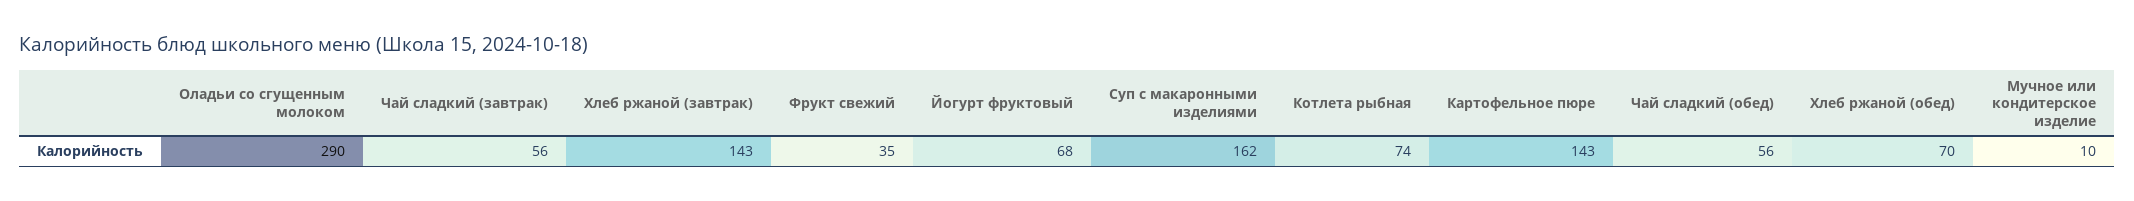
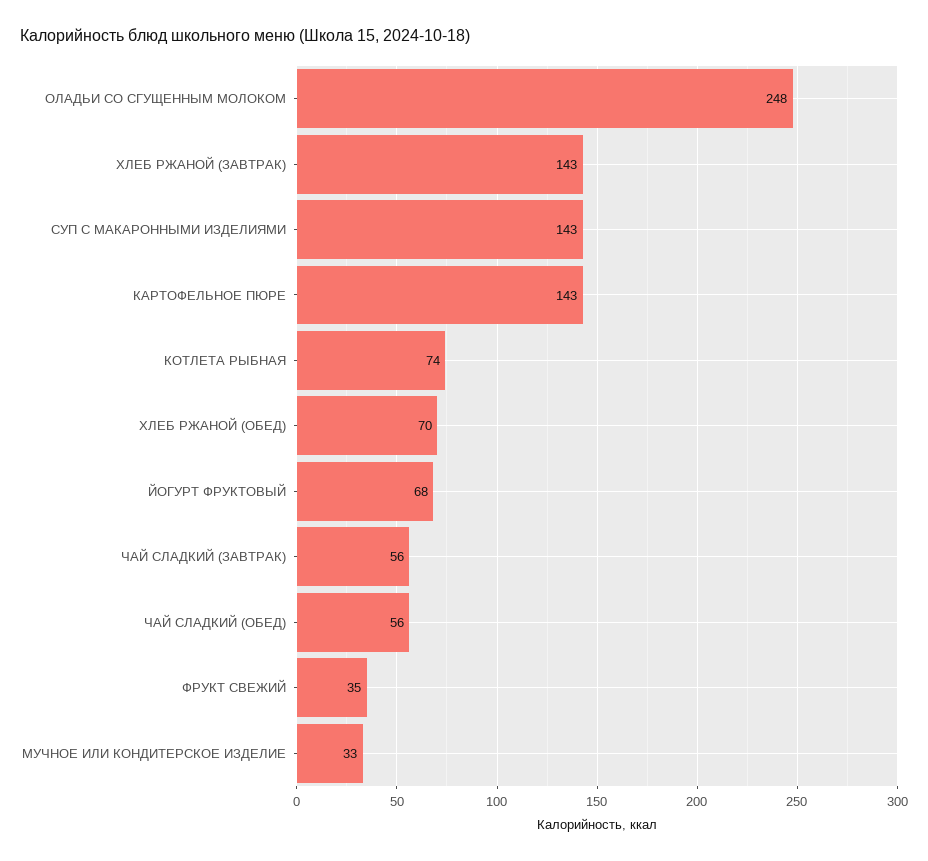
Оладьи со сгущенным молоком: 290 -> 248
Суп с макаронными изделиями: 162 -> 143
Мучное или кондитерское изделие: 10 -> 33

